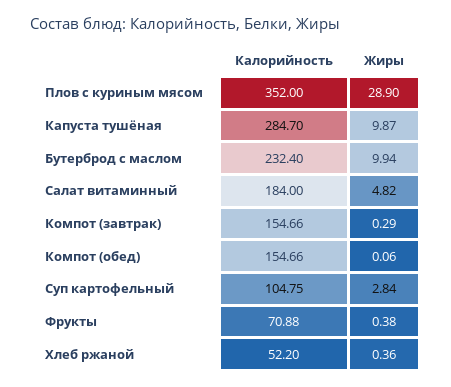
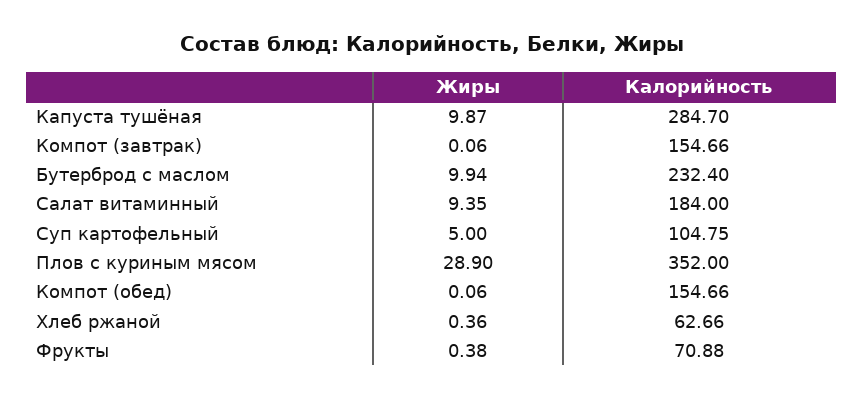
Жиры, Салат витаминный: 4.82 -> 9.35
Жиры, Компот (завтрак): 0.29 -> 0.06
Жиры, Суп картофельный: 2.84 -> 5
Калорийность, Хлеб ржаной: 52.2 -> 62.66

